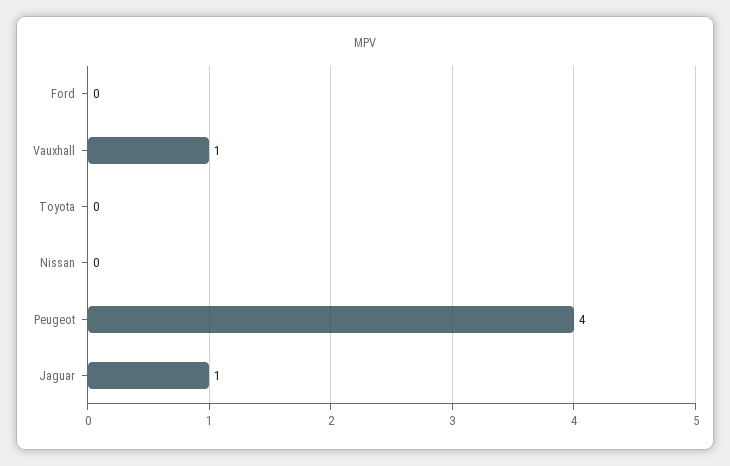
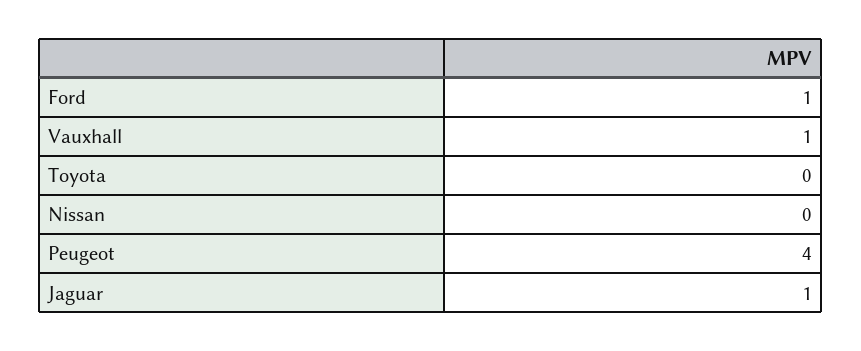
Ford: 0 -> 1

